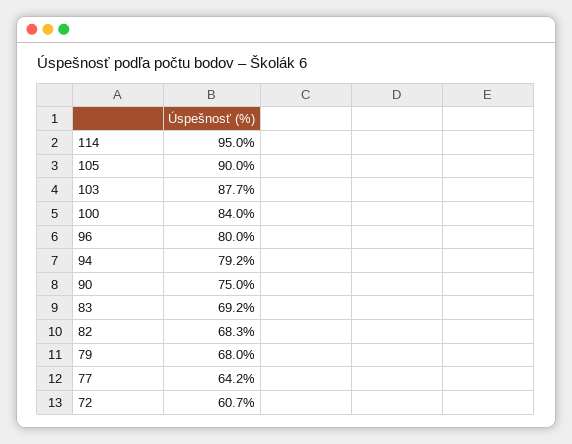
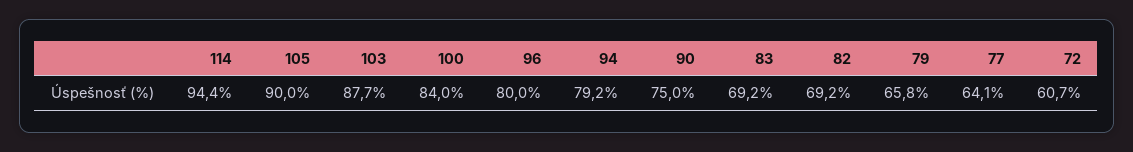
114: 95 -> 94.4
82: 68.3 -> 69.2
79: 68 -> 65.8
77: 64.2 -> 64.1

